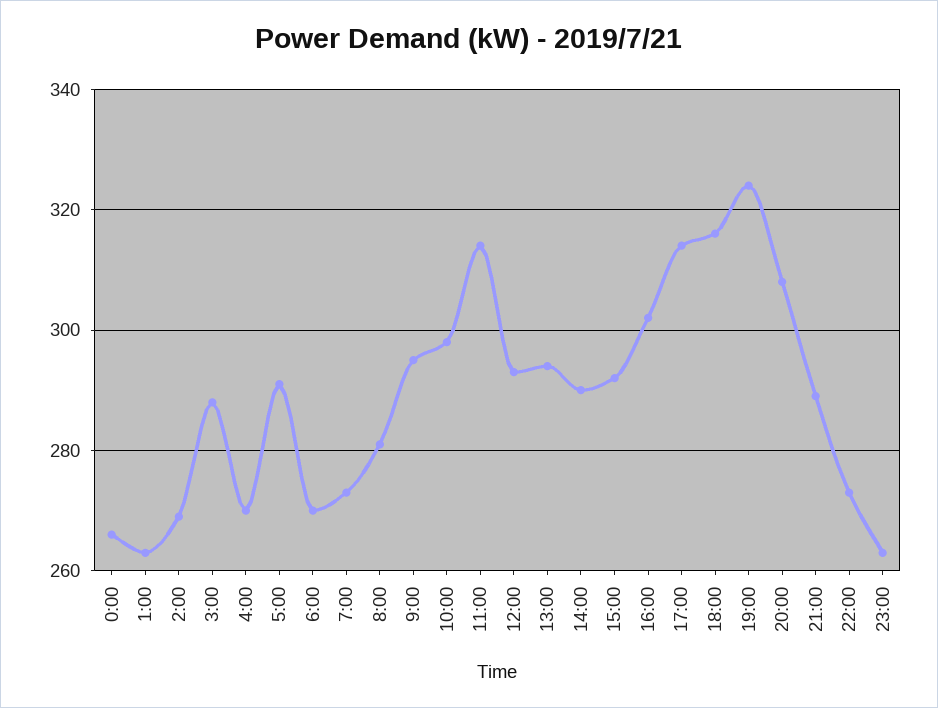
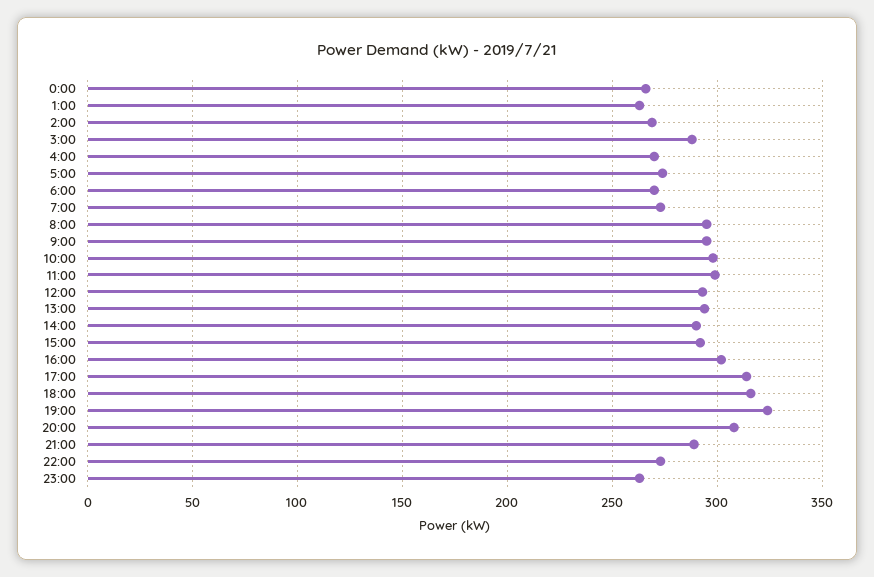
5:00: 290 -> 275
8:00: 280 -> 295
11:00: 315 -> 300

